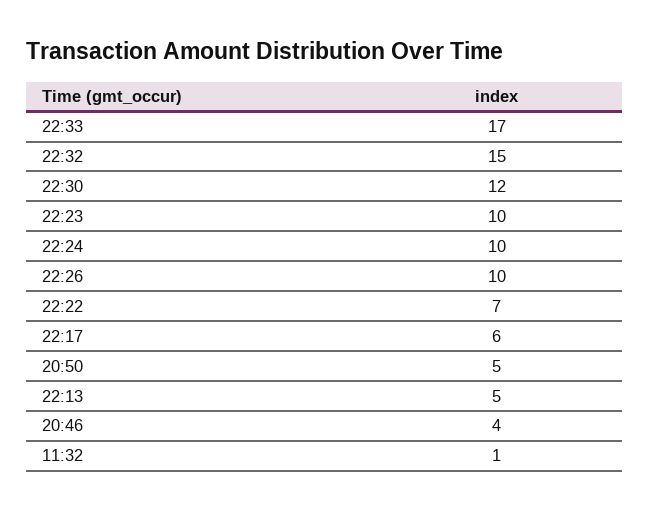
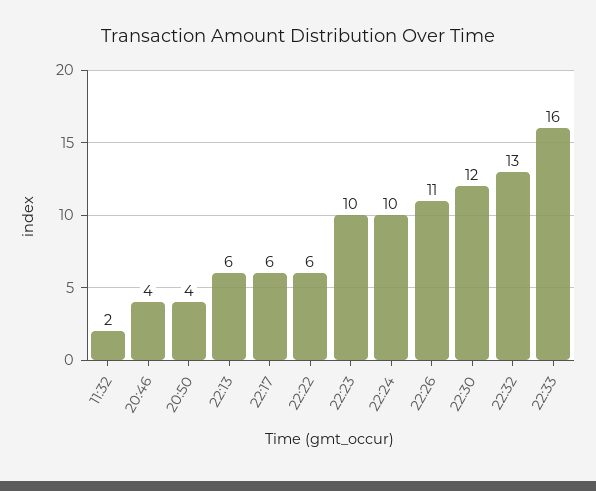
22:33: 17 -> 16
22:32: 15 -> 13
22:26: 10 -> 11
22:22: 7 -> 6
20:50: 5 -> 4
22:13: 5 -> 6
11:32: 1 -> 2

